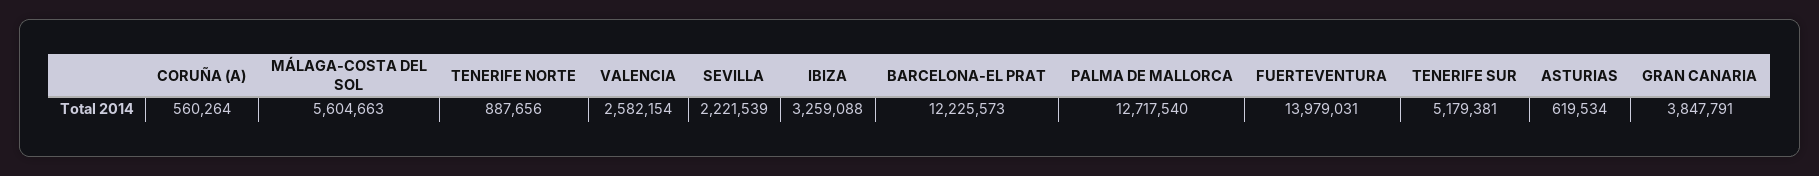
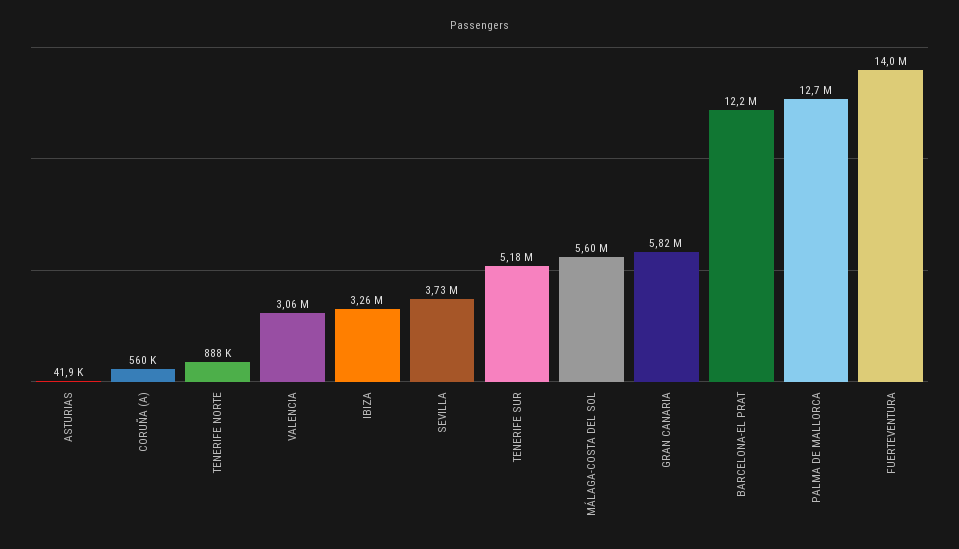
VALENCIA: 2582154 -> 3060000
SEVILLA: 2221539 -> 3730000
ASTURIAS: 619534 -> 41900
GRAN CANARIA: 3847791 -> 5820000

